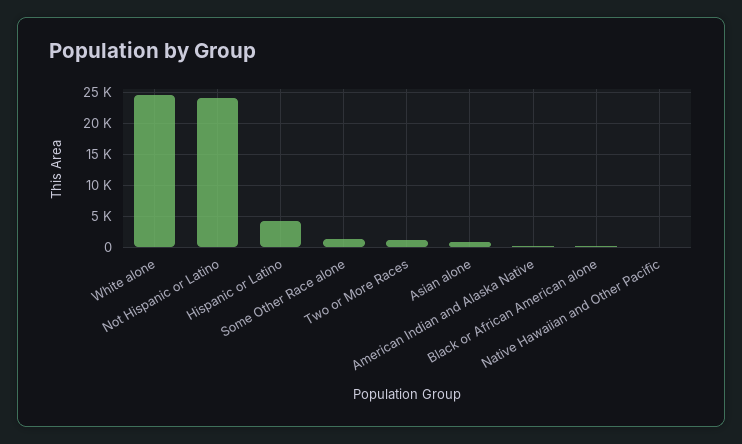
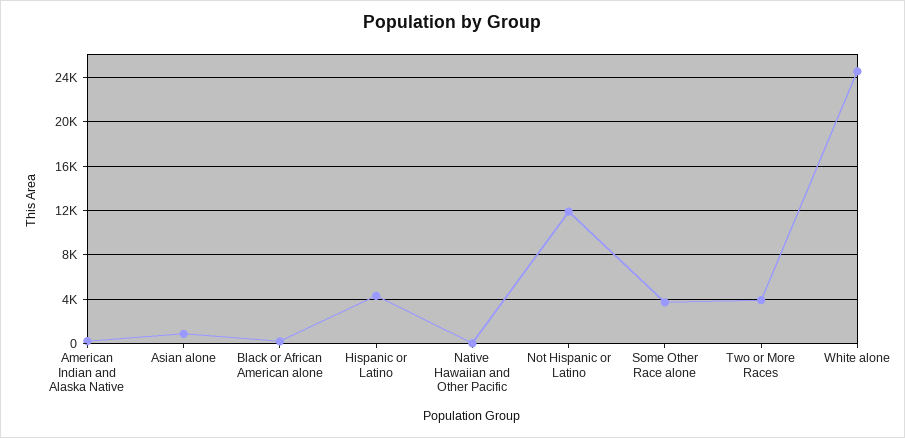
Not Hispanic or Latino: 24000 -> 12000
Some Other Race alone: 1000 -> 4000
Two or More Races: 1000 -> 4000

